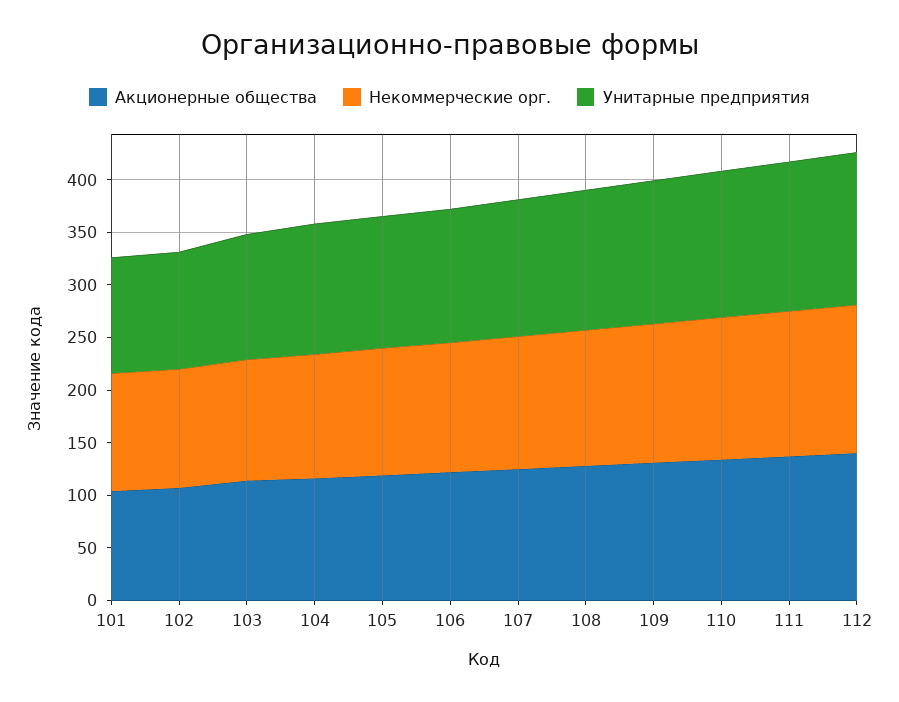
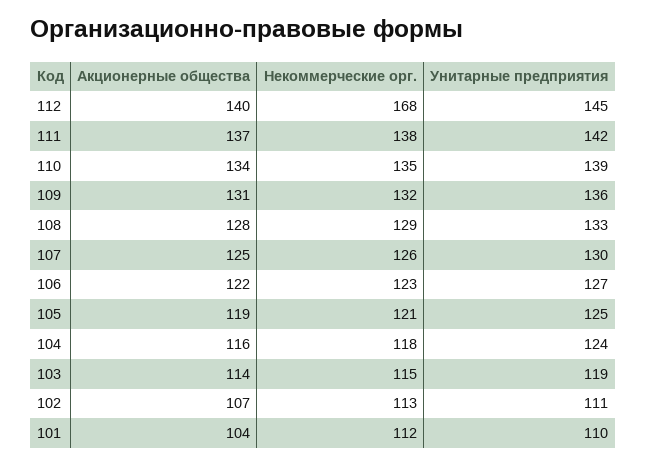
Некоммерческие орг., 112: 140 -> 168

